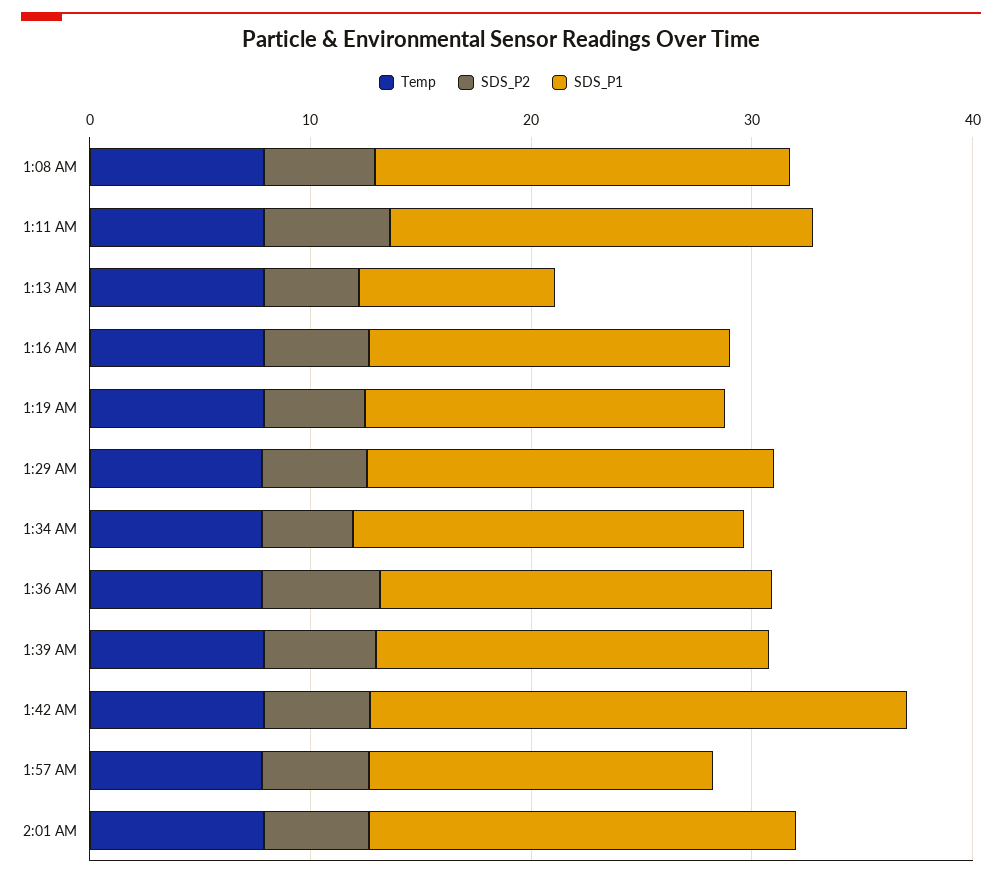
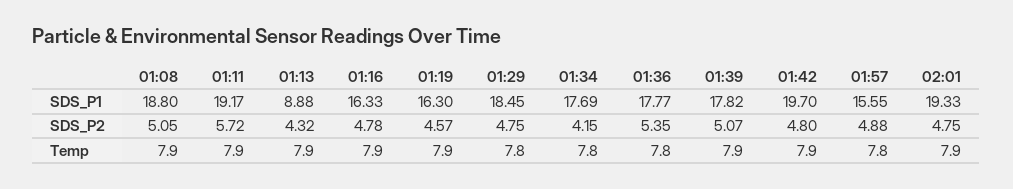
SDS_P1, 1:42 AM: 24 -> 19.7

